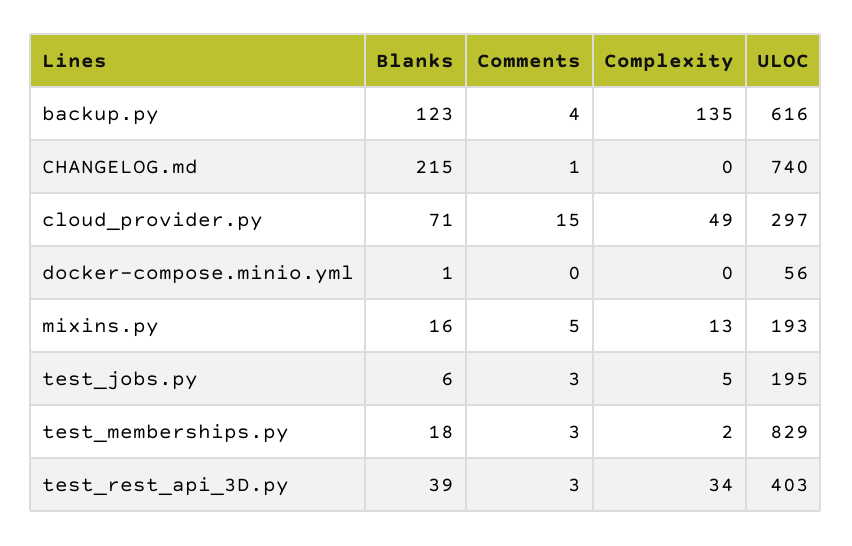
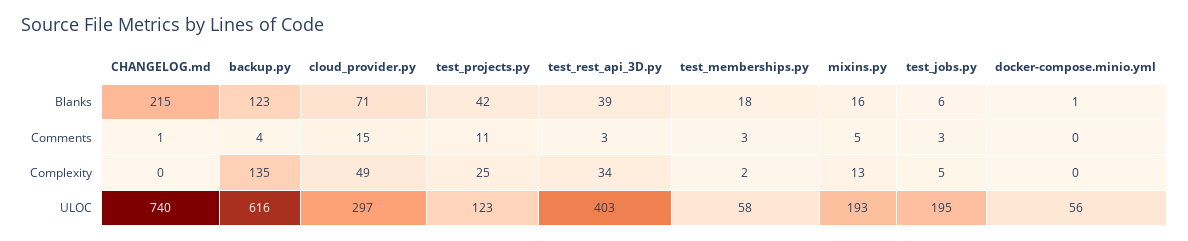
ULOC, test_memberships.py: 829 -> 58
Blanks, test_projects.py: none -> 42
Comments, test_projects.py: none -> 11
Complexity, test_projects.py: none -> 25
ULOC, test_projects.py: none -> 123

